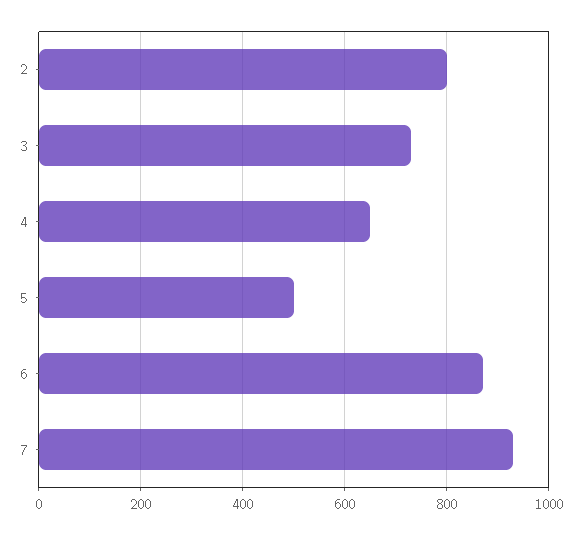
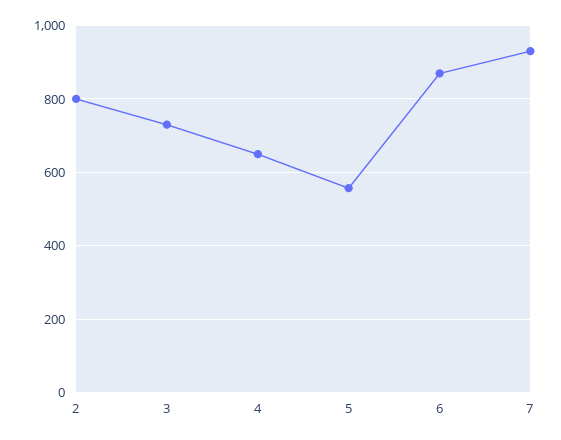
5: 500 -> 560

